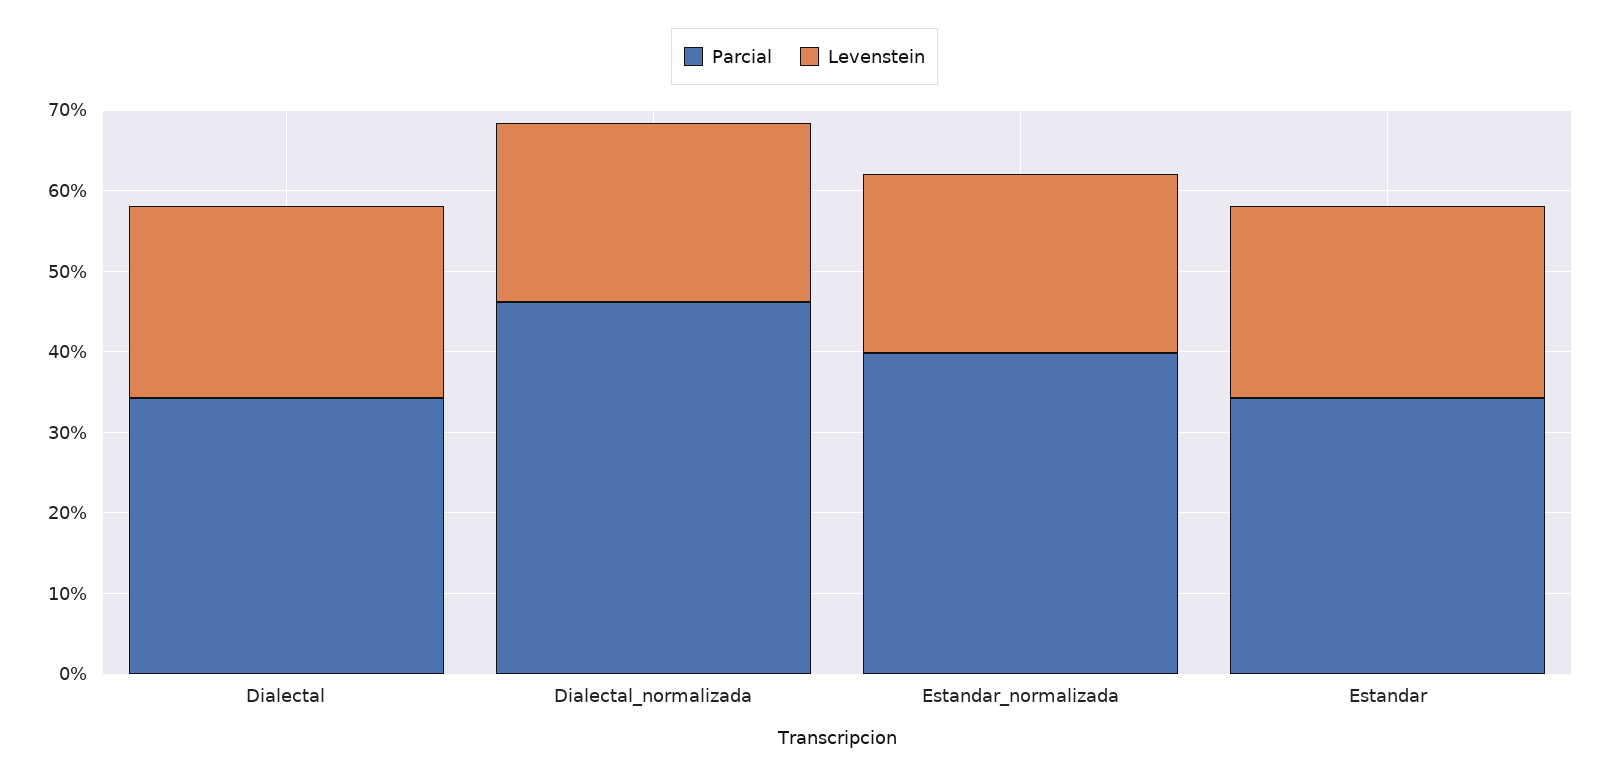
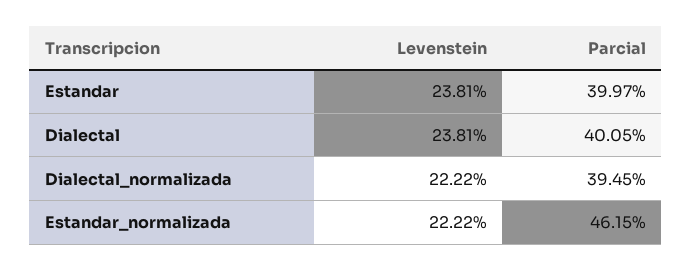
Parcial, Dialectal: 34 -> 40.05
Parcial, Dialectal_normalizada: 46 -> 39.45
Parcial, Estandar_normalizada: 40 -> 46.15
Parcial, Estandar: 34 -> 39.97

